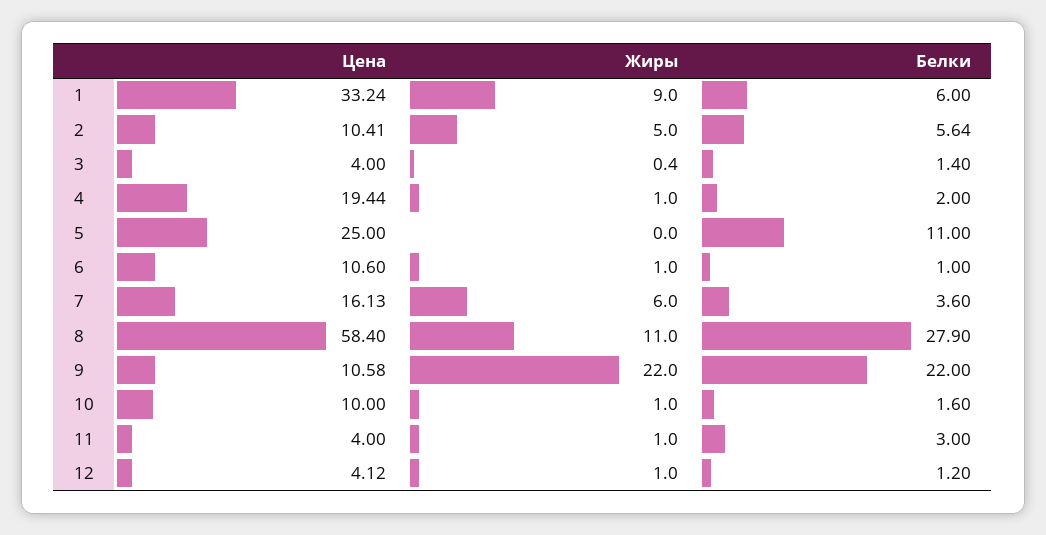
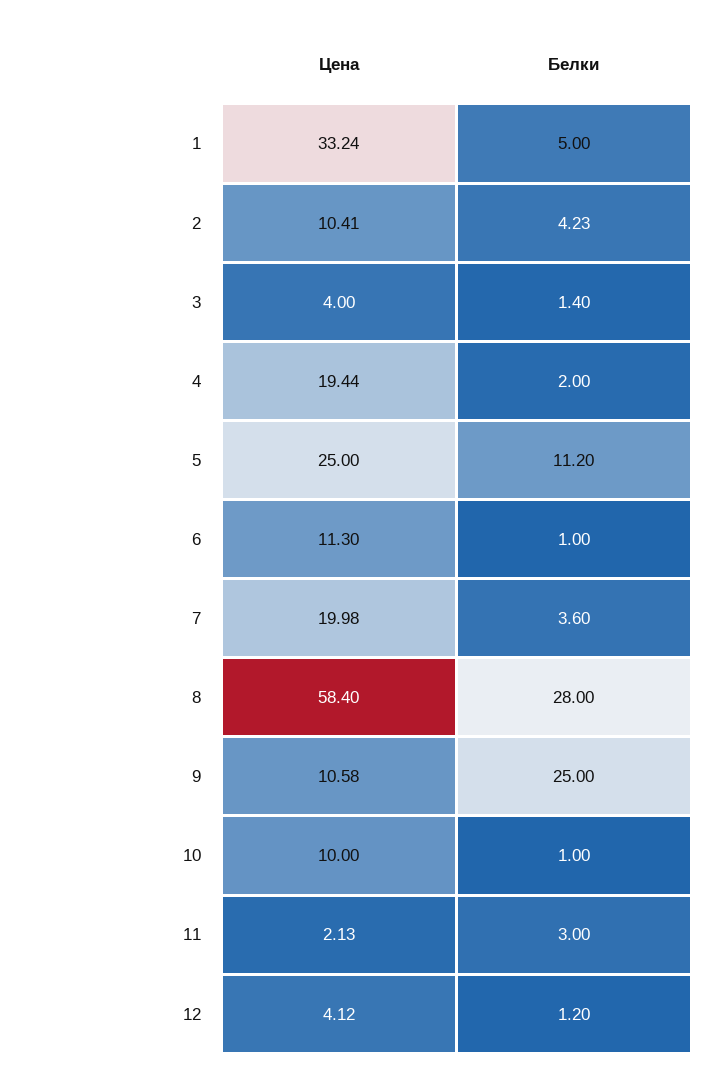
Жиры, 1: 9 -> none
Белки, 1: 6 -> 5
Жиры, 2: 5 -> none
Белки, 2: 5.64 -> 4.23
Жиры, 3: 0.4 -> none
Жиры, 4: 1 -> none
Жиры, 5: 0 -> none
Белки, 5: 11 -> 11.2
Цена, 6: 10.6 -> 11.3
Жиры, 6: 1 -> none
Цена, 7: 16.13 -> 19.98
Жиры, 7: 6 -> none
Жиры, 8: 11 -> none
Белки, 8: 27.9 -> 28
Жиры, 9: 22 -> none
Белки, 9: 22 -> 25
Жиры, 10: 1 -> none
Белки, 10: 1.6 -> 1
Цена, 11: 4 -> 2.13
Жиры, 11: 1 -> none
Жиры, 12: 1 -> none

